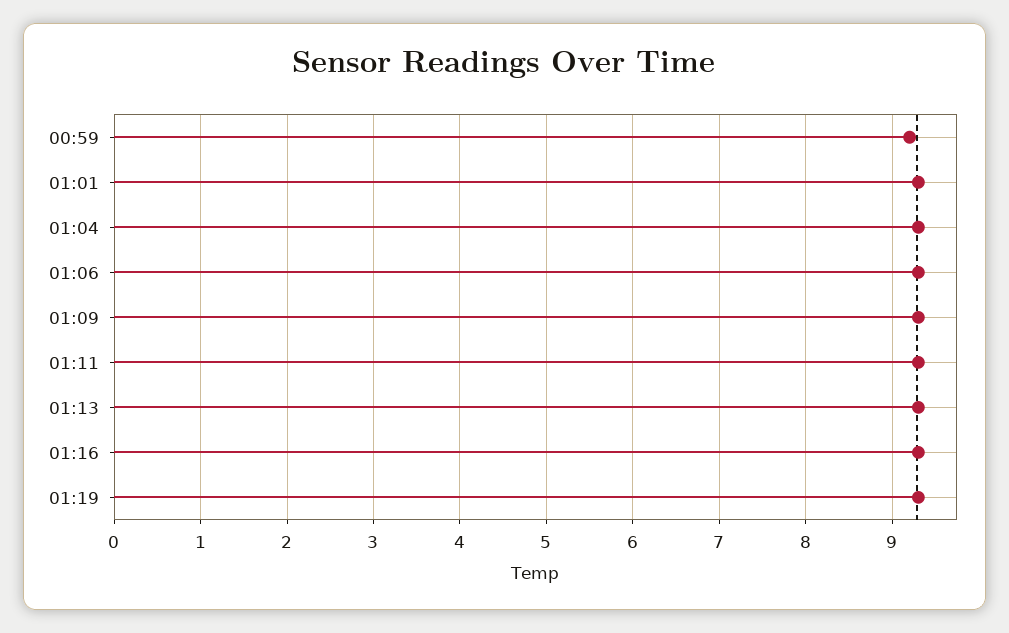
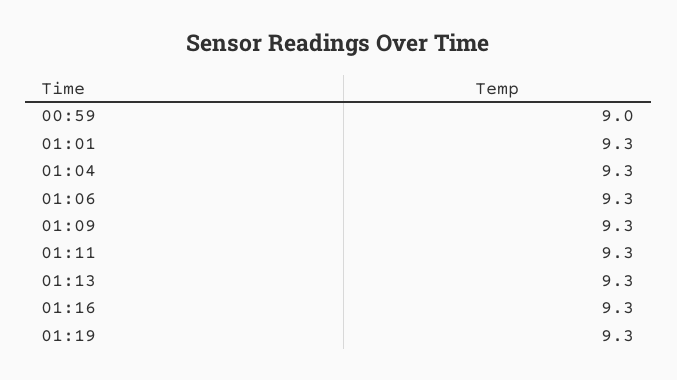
00:59: 9.2 -> 9

